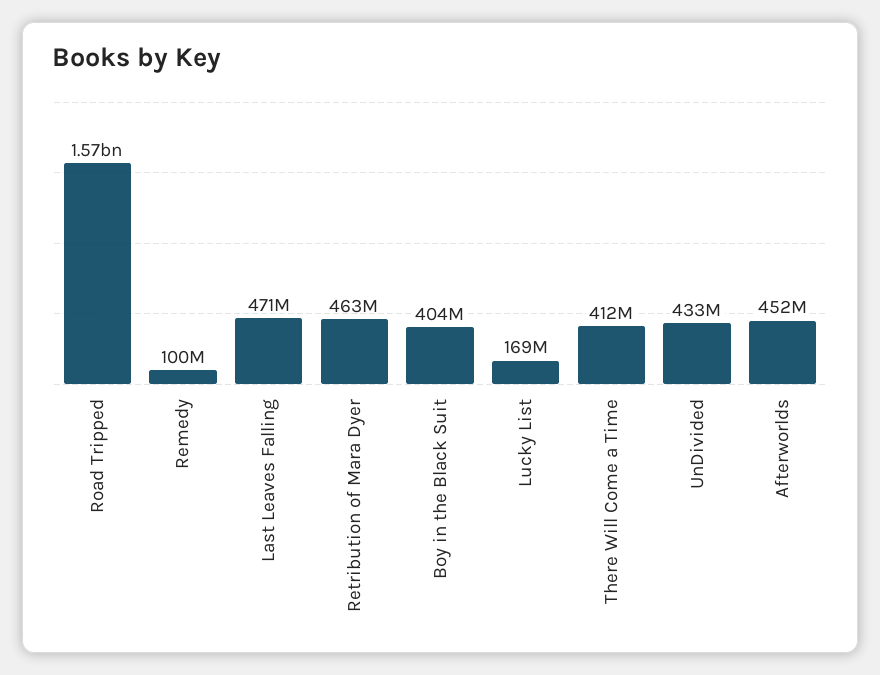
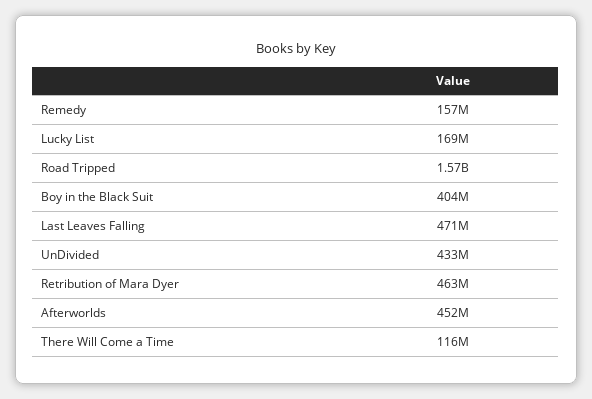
Remedy: 100000000 -> 157000000
There Will Come a Time: 412000000 -> 116000000

